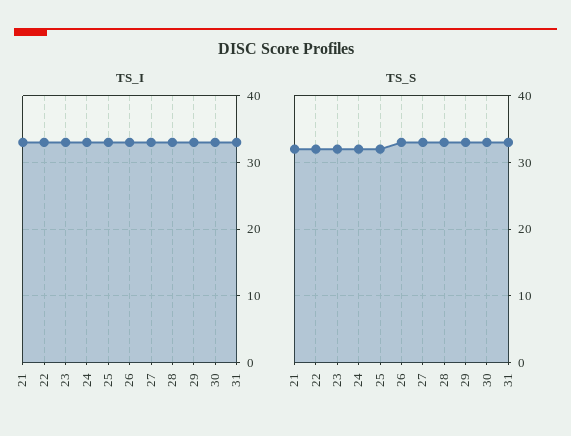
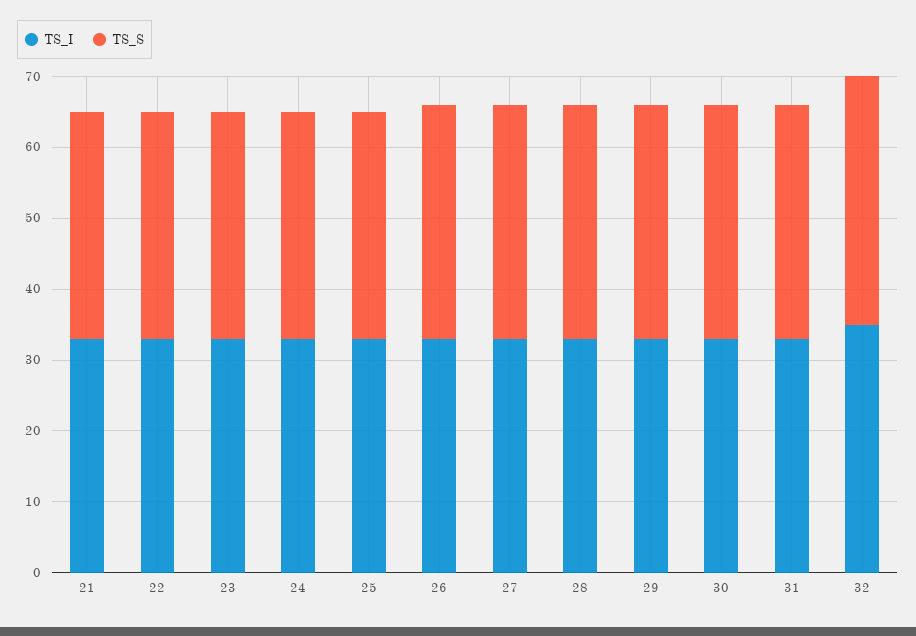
TS_I, 32: none -> 35
TS_S, 32: none -> 35

